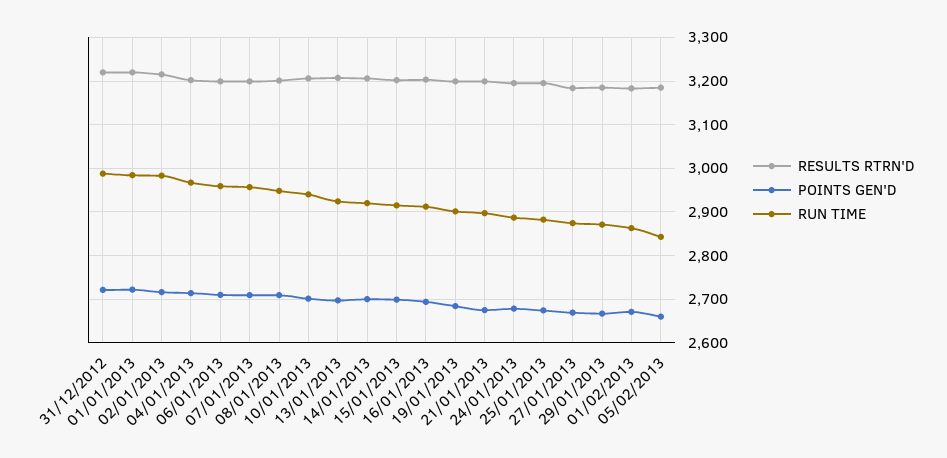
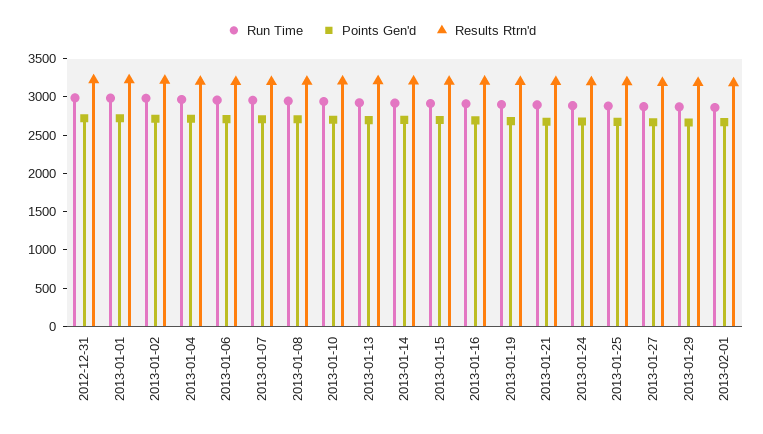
RESULTS RTRN'D, 05/02/2013: 3180 -> none
POINTS GEN'D, 05/02/2013: 2660 -> none
RUN TIME, 05/02/2013: 2840 -> none

